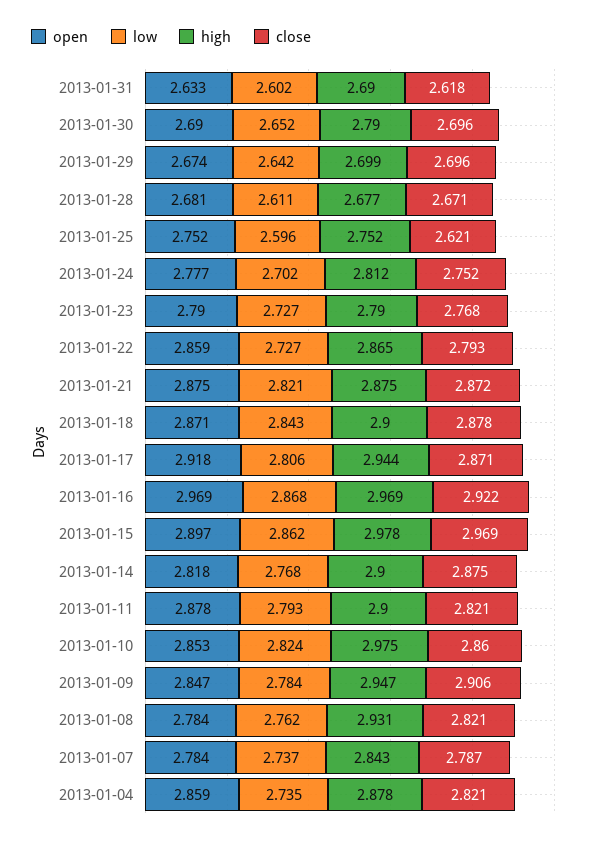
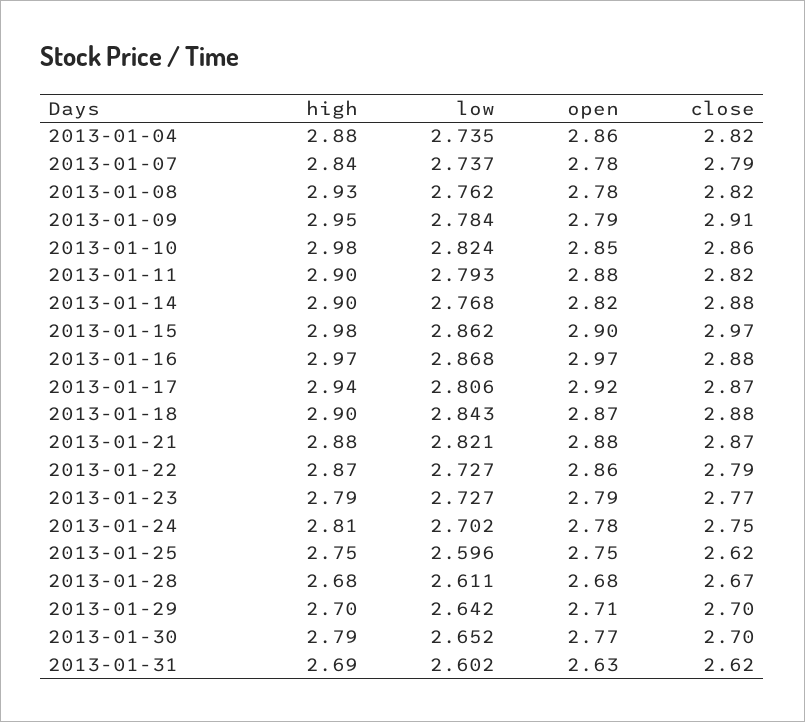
open, 2013-01-30: 2.69 -> 2.77
open, 2013-01-29: 2.674 -> 2.71
close, 2013-01-16: 2.922 -> 2.88
open, 2013-01-09: 2.847 -> 2.79

